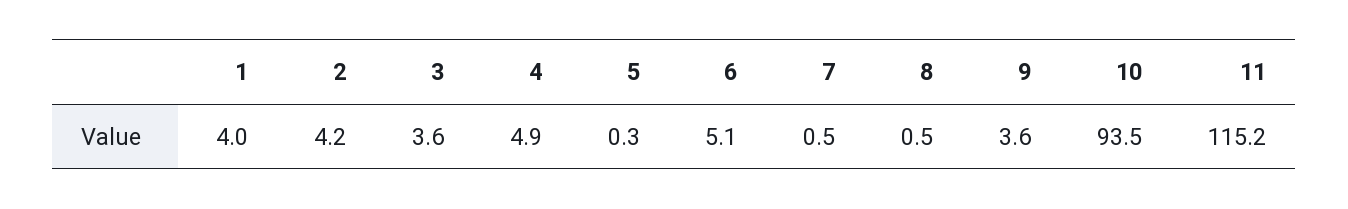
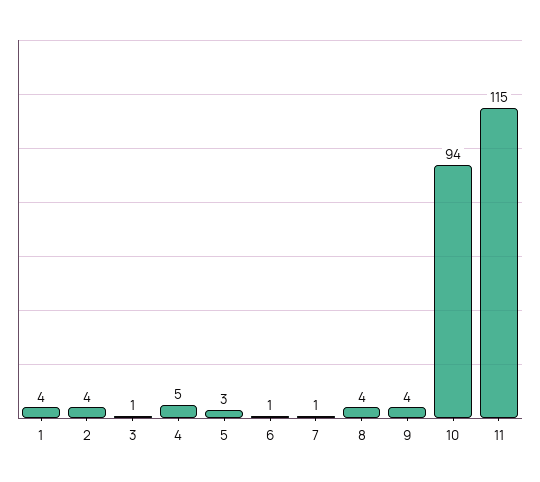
3: 3.6 -> 1
5: 0.3 -> 3
6: 5.1 -> 1
8: 0.5 -> 4

